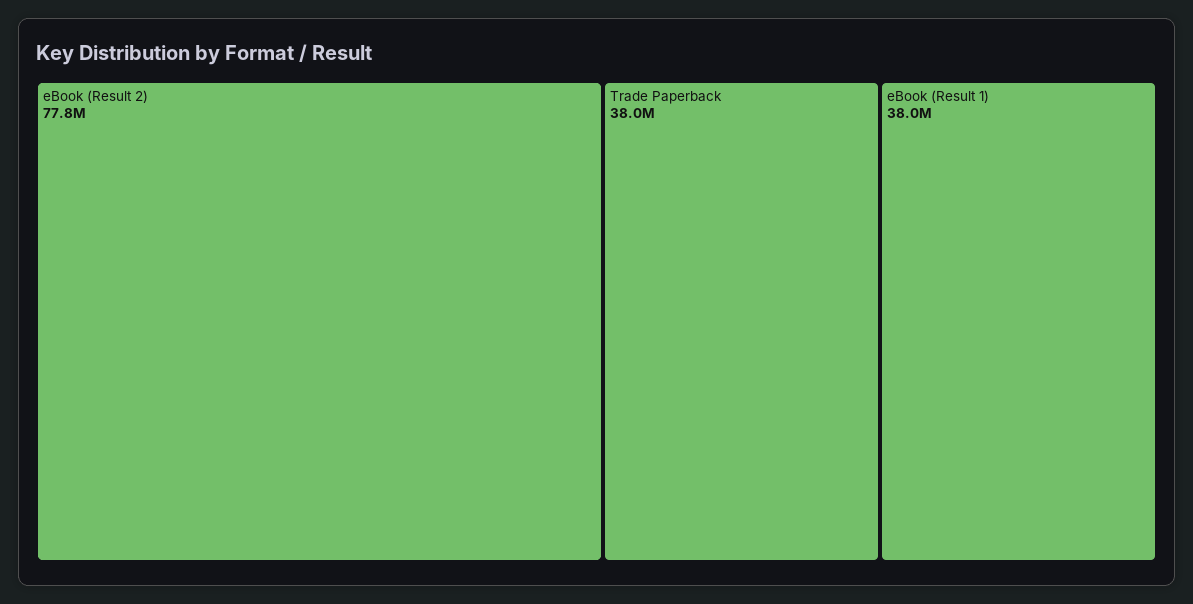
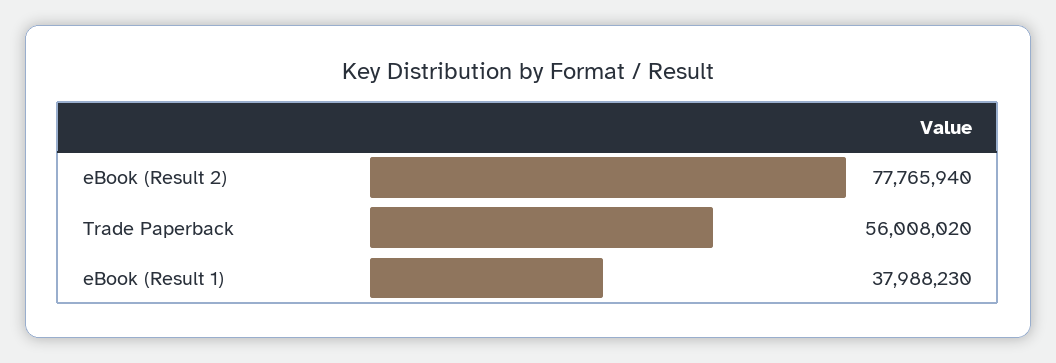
Trade Paperback: 38000000 -> 56008020

